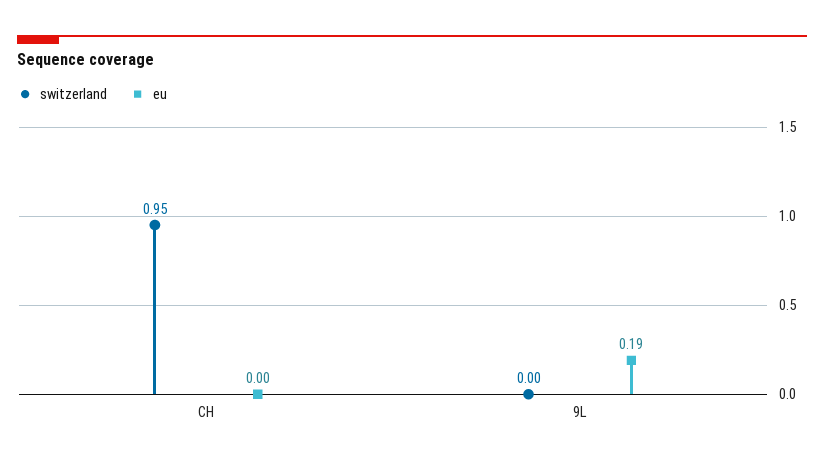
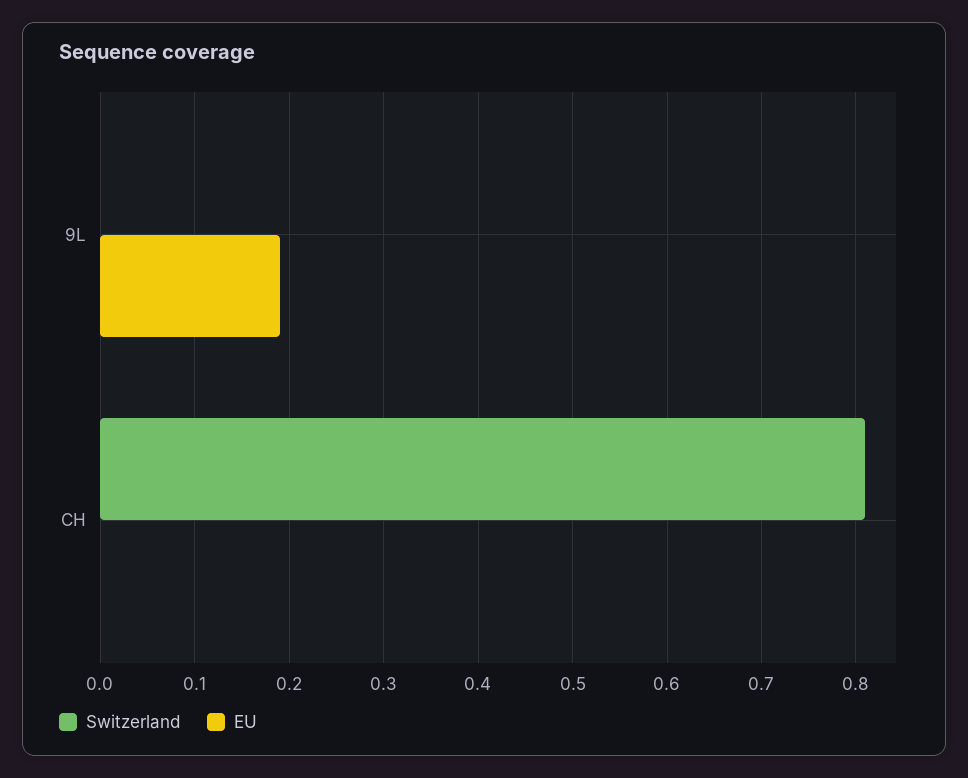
switzerland, CH: 0.95 -> 0.81

